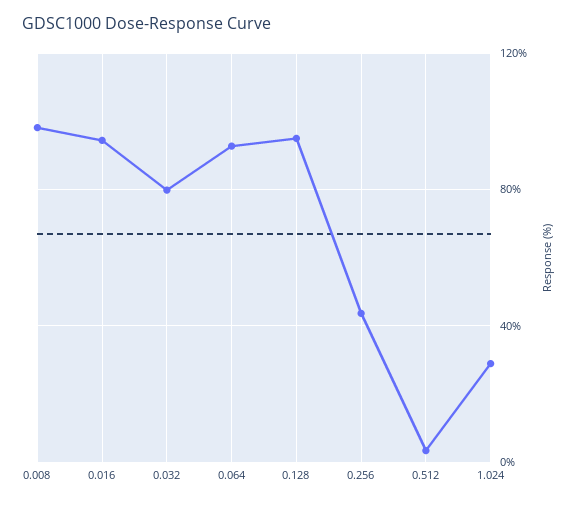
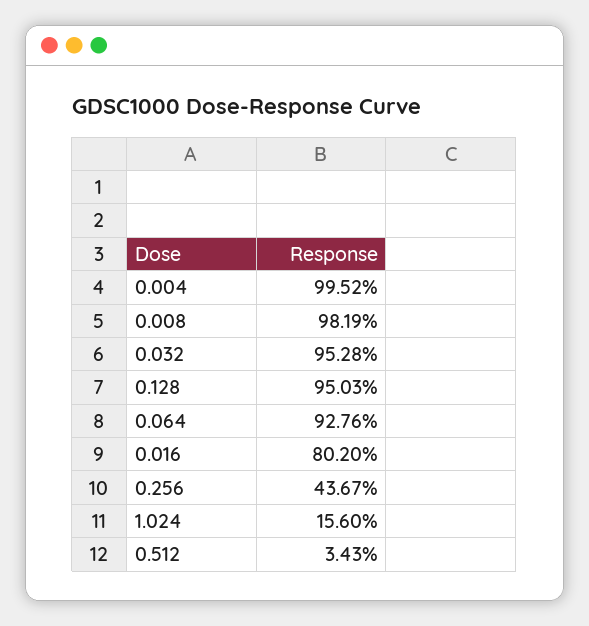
0.016: 95 -> 80.2
0.032: 80 -> 95.28
1.024: 30 -> 15.6
0.004: none -> 99.52

